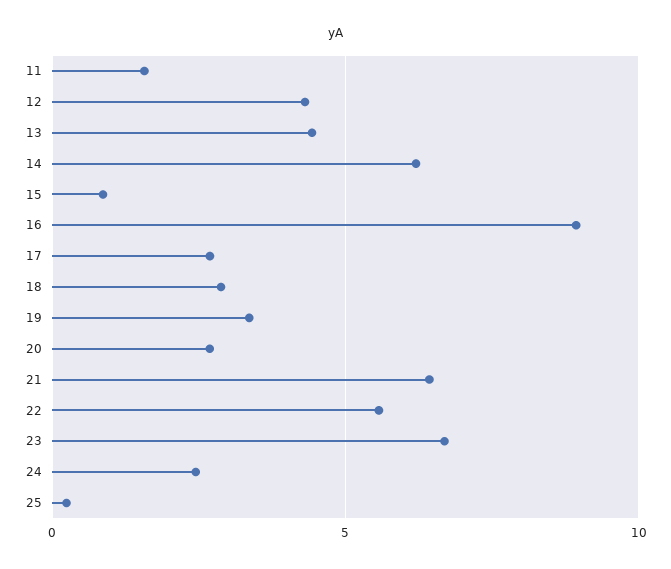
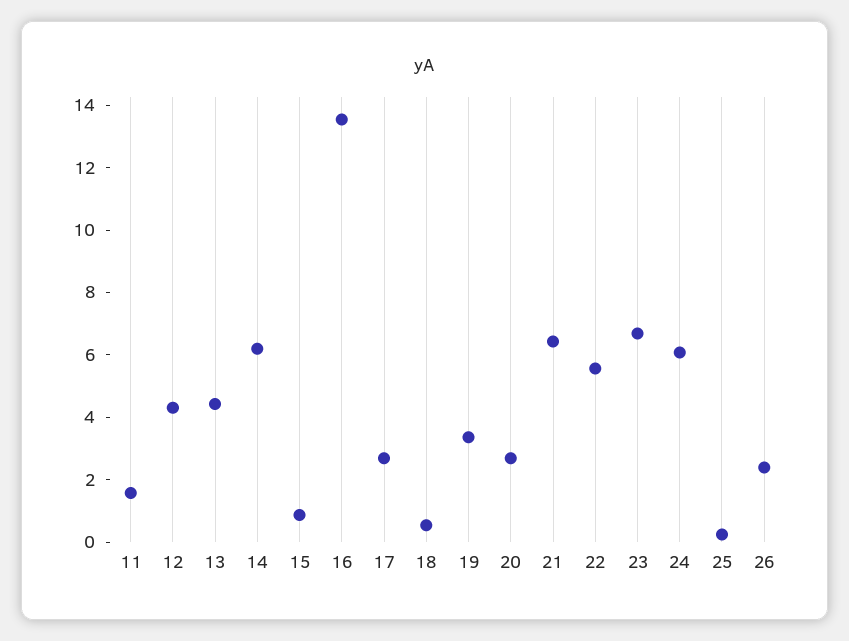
16: 9 -> 13.5
18: 3 -> 0.5
24: 2.5 -> 6
26: none -> 2.5

